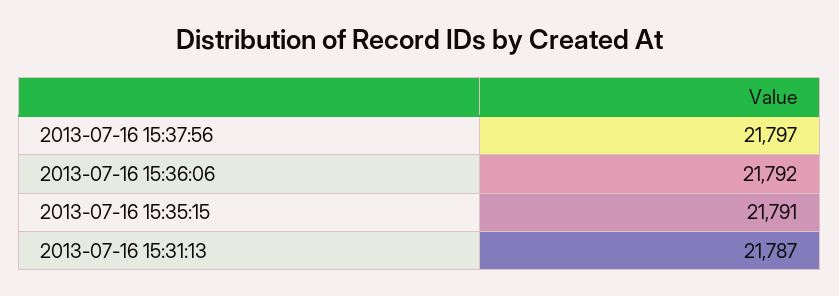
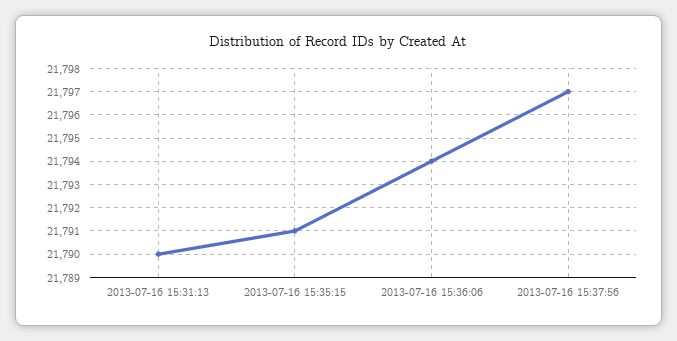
2013-07-16 15:36:06: 21792 -> 21794
2013-07-16 15:31:13: 21787 -> 21790

